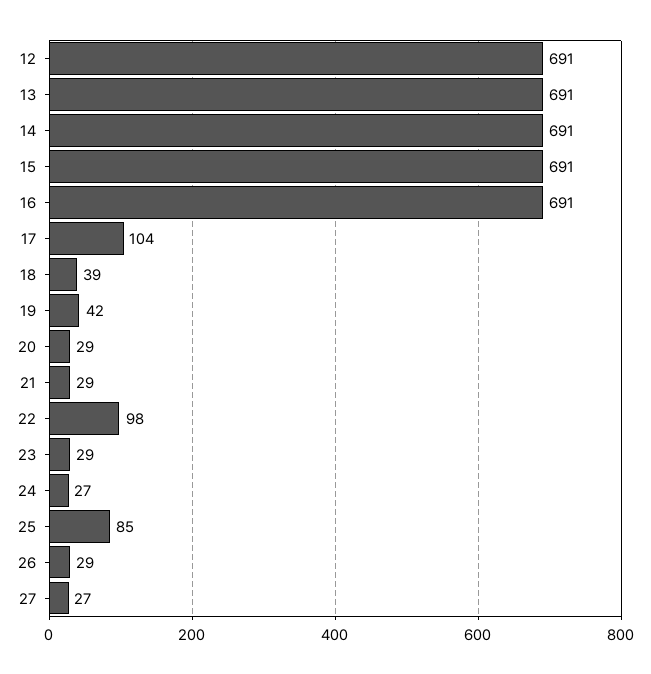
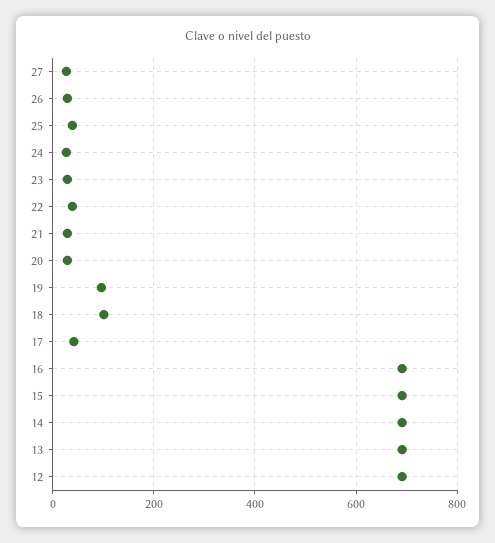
17: 104 -> 40
18: 39 -> 100
19: 42 -> 100
22: 98 -> 40
25: 85 -> 40

